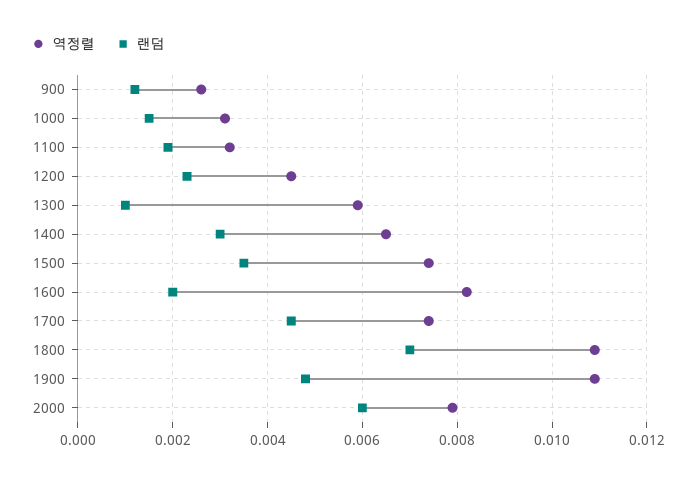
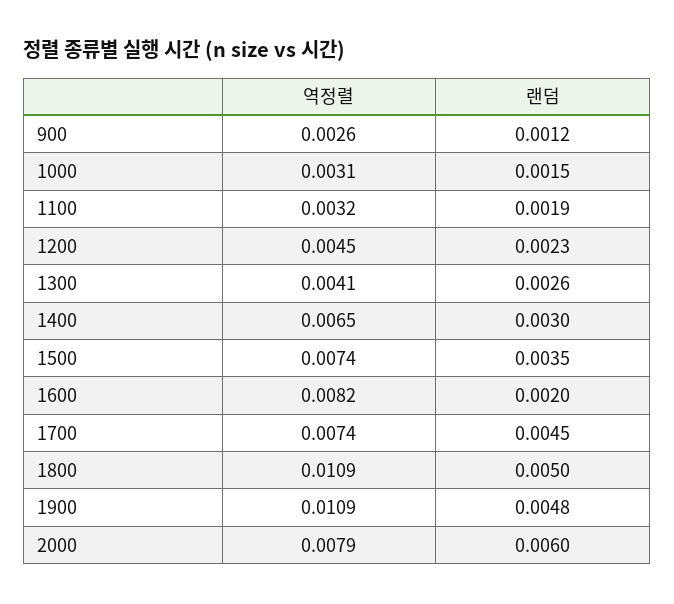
역정렬, 1300: 0.006 -> 0.0041
랜덤, 1300: 0.001 -> 0.0026
랜덤, 1800: 0.007 -> 0.005

